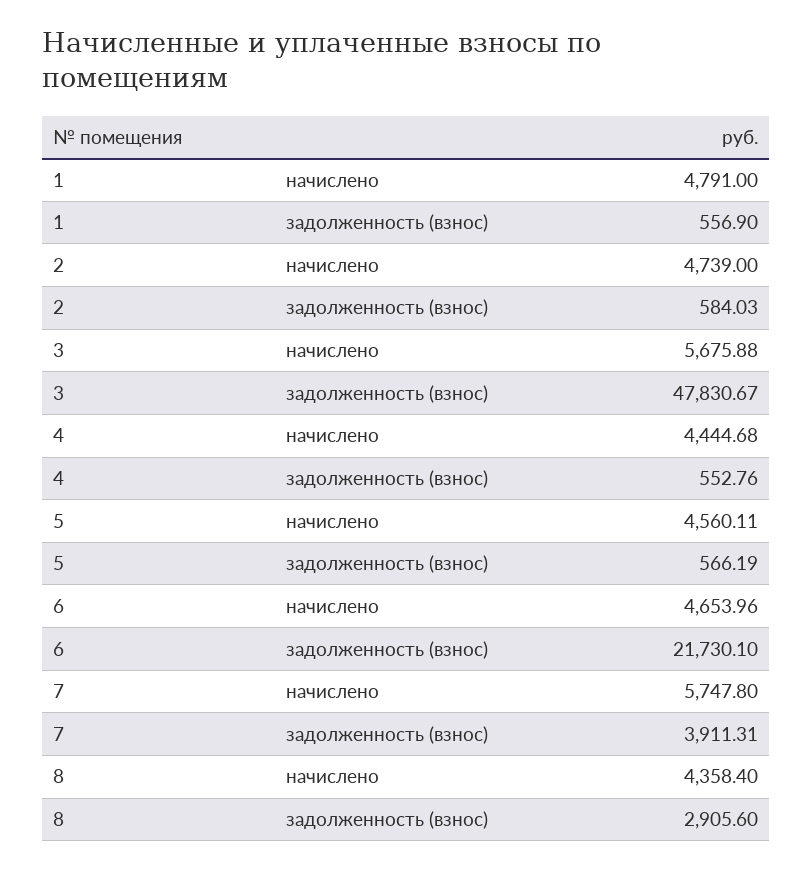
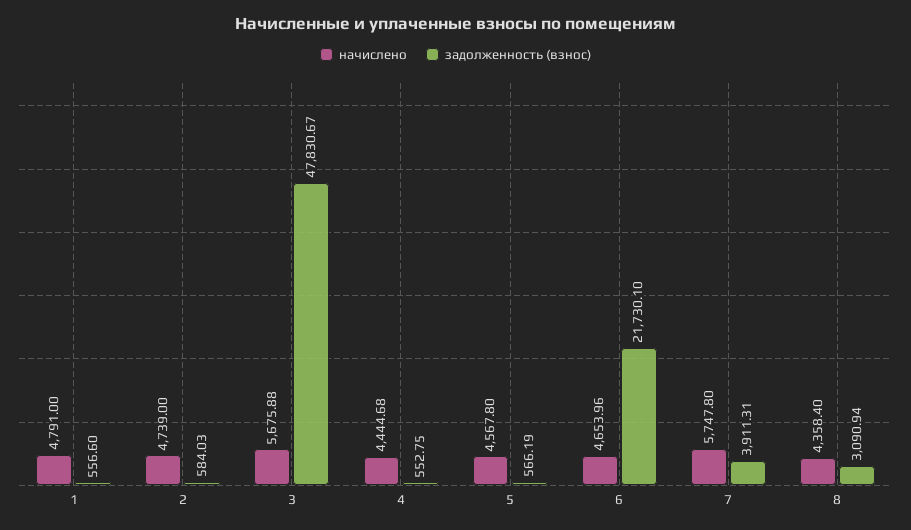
задолженность (взнос), 1: 556.9 -> 556.6
задолженность (взнос), 4: 552.76 -> 552.75
начислено, 5: 4560.11 -> 4567.8
задолженность (взнос), 8: 2905.6 -> 3090.94

